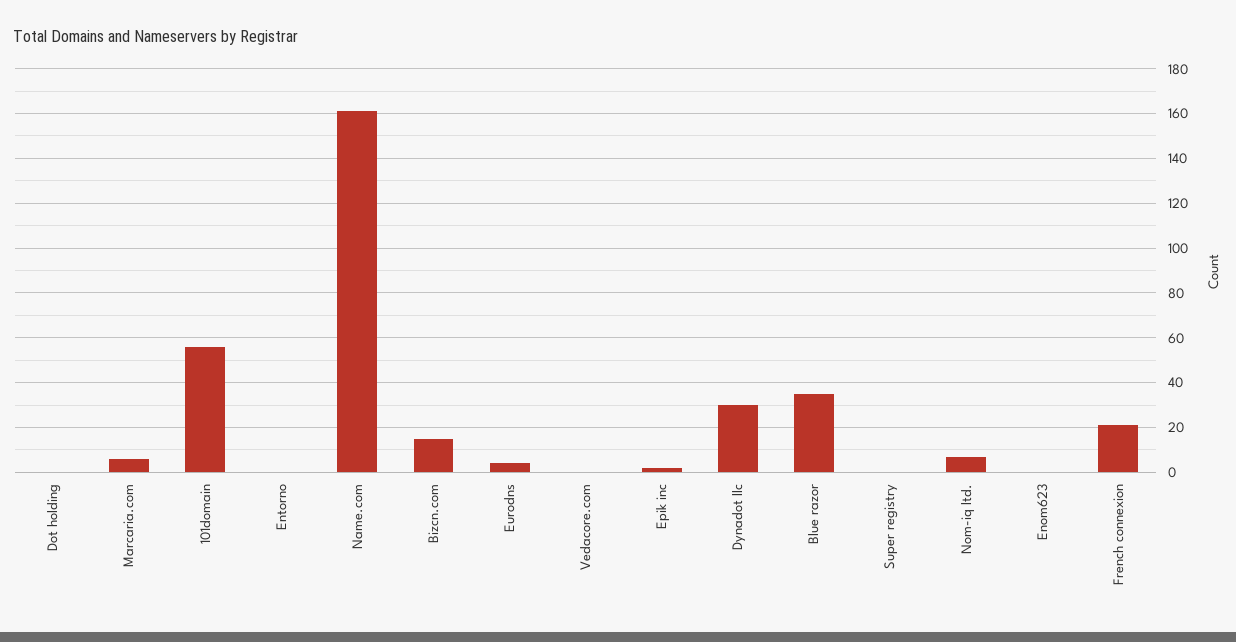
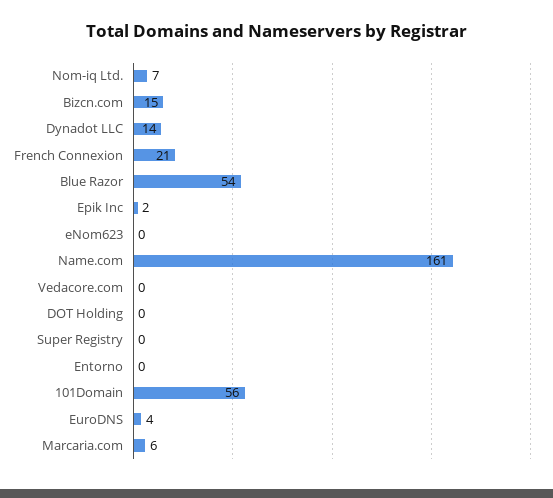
Dynadot llc: 30 -> 14
Blue razor: 35 -> 54

